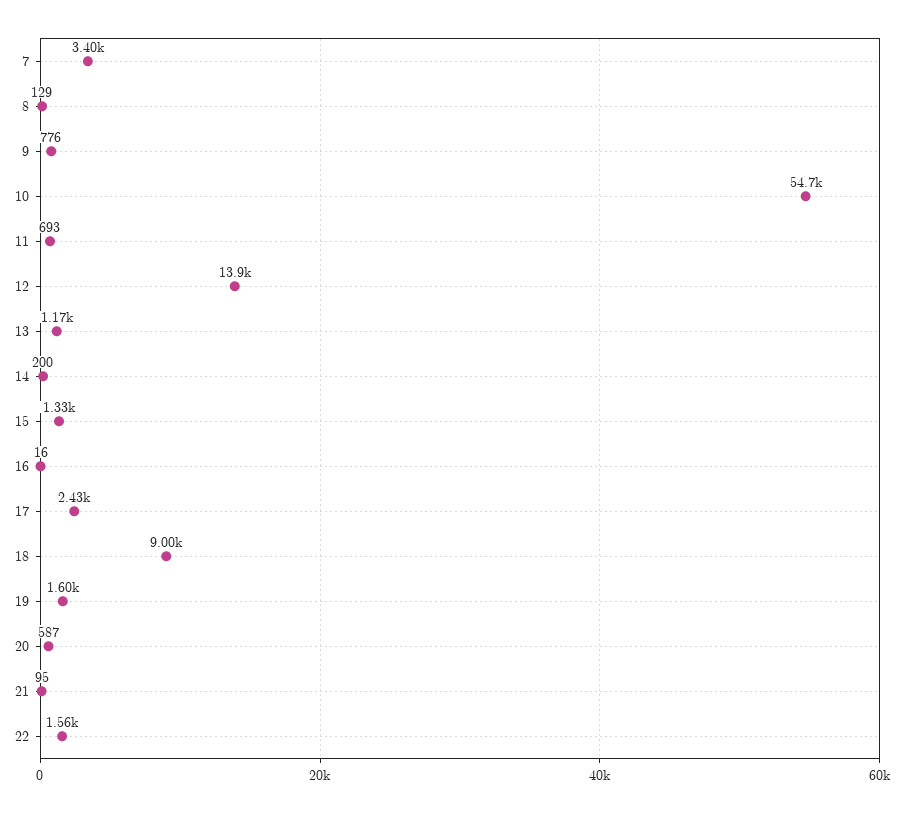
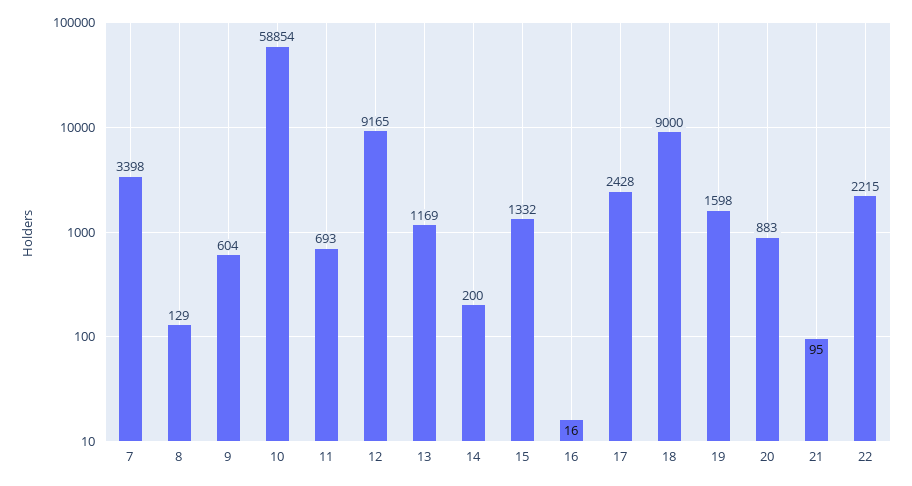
9: 776 -> 604
10: 54700 -> 58854
12: 13900 -> 9165
20: 587 -> 883
22: 1560 -> 2215

